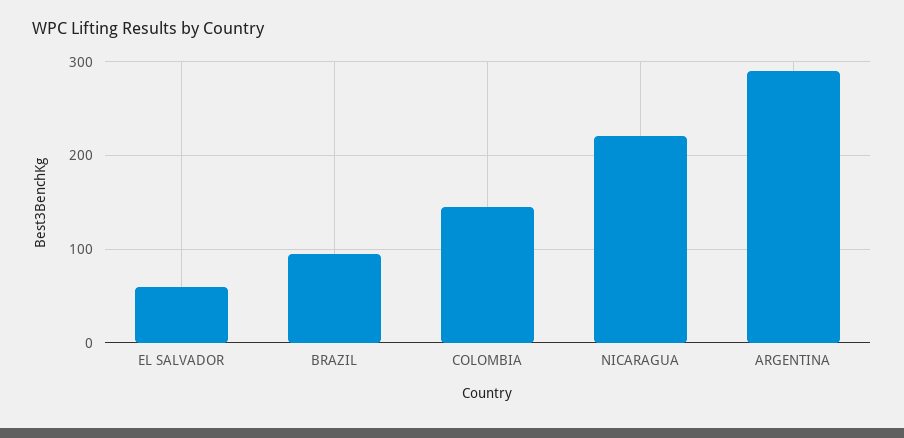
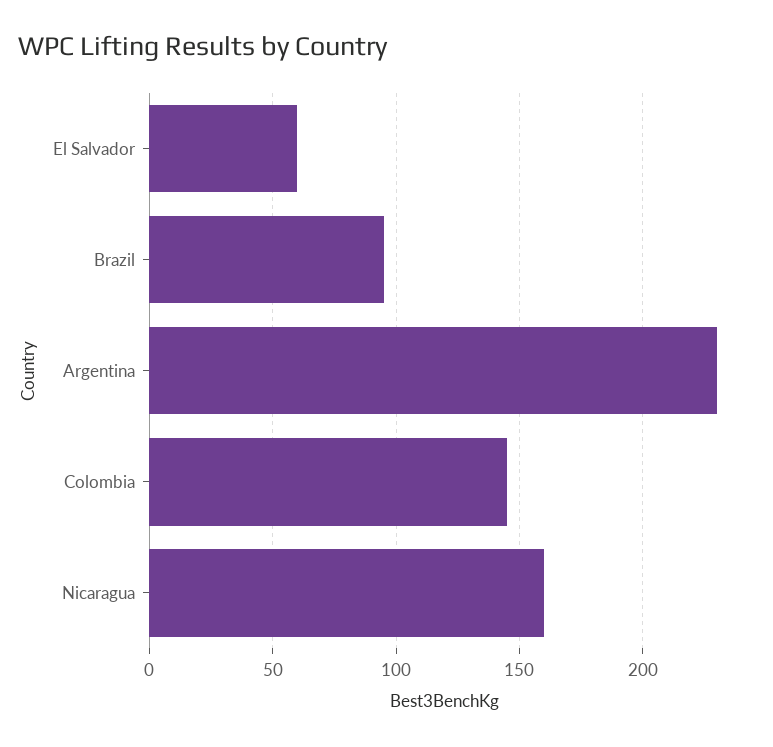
NICARAGUA: 220 -> 160
ARGENTINA: 290 -> 230

